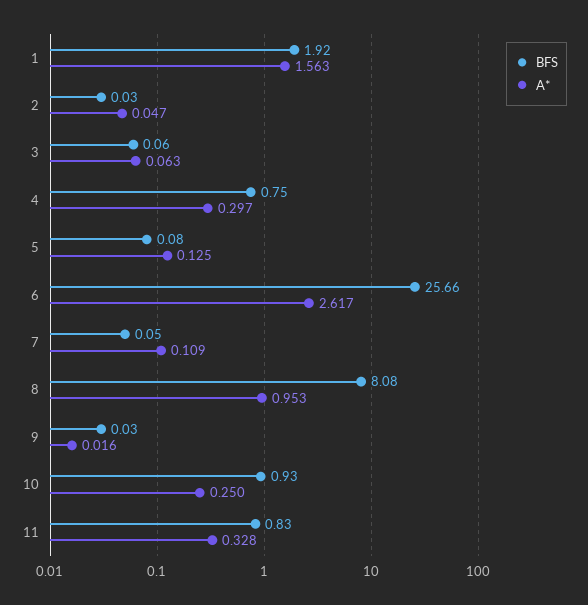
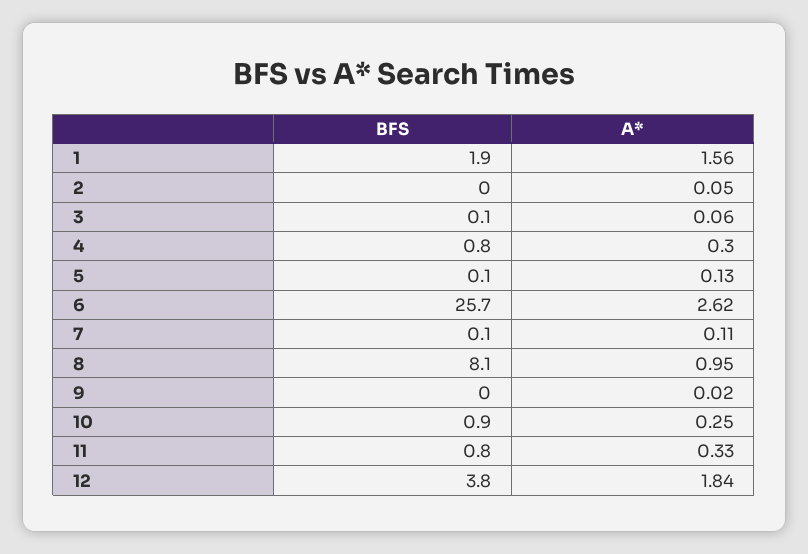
BFS, 12: none -> 3.8
A*, 12: none -> 1.84

